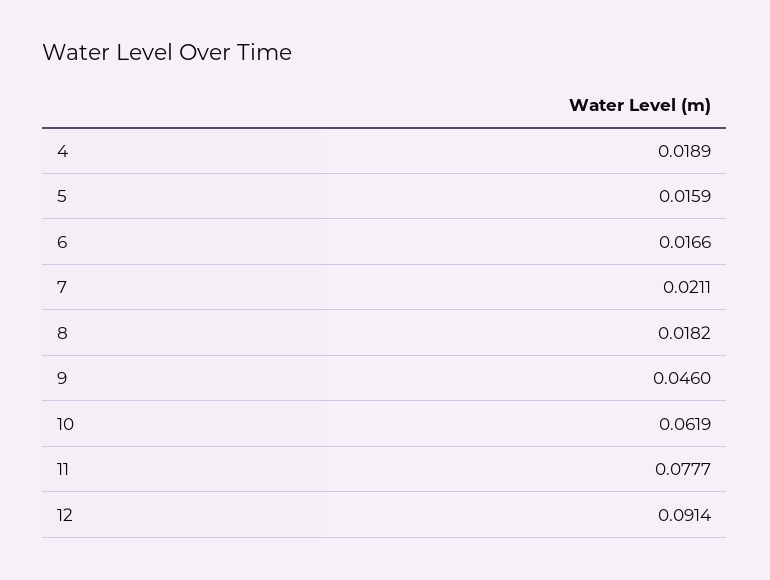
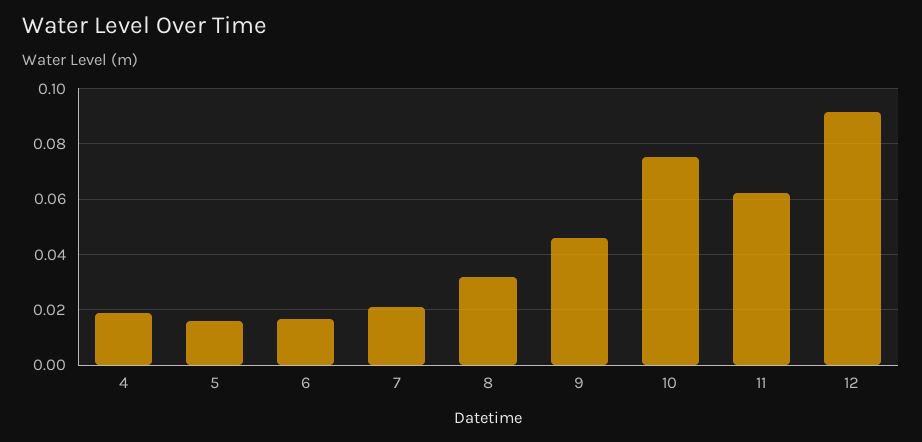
8: 0.0182 -> 0.0325
10: 0.0619 -> 0.075
11: 0.0777 -> 0.0625

